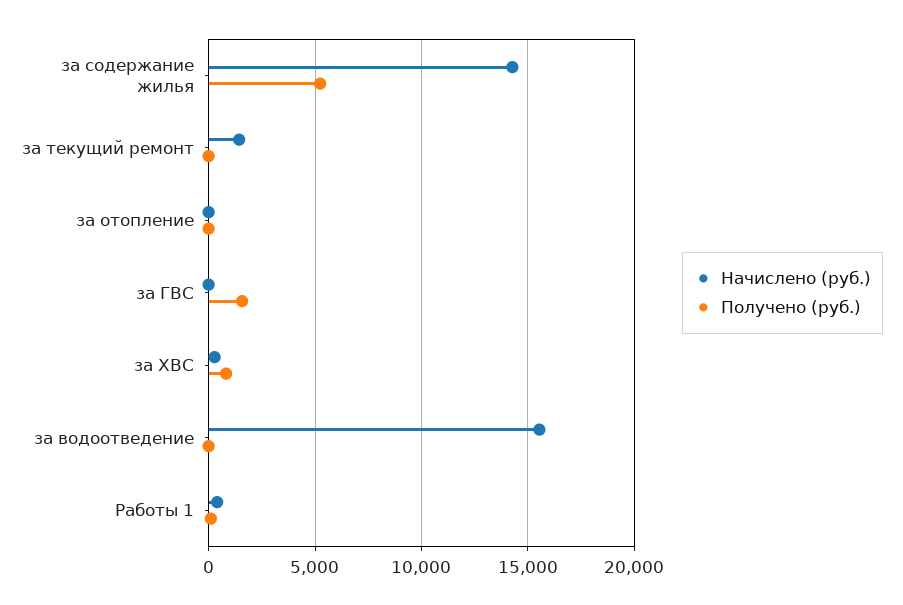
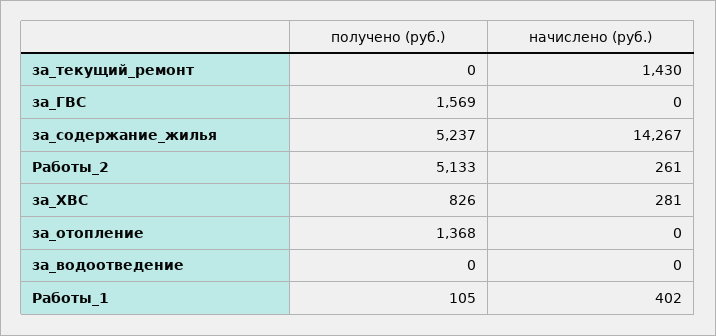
Получено (руб.), за отопление: 0 -> 1368
Начислено (руб.), за водоотведение: 15500 -> 0
Получено (руб.), Работы_2: none -> 5133
Начислено (руб.), Работы_2: none -> 261

